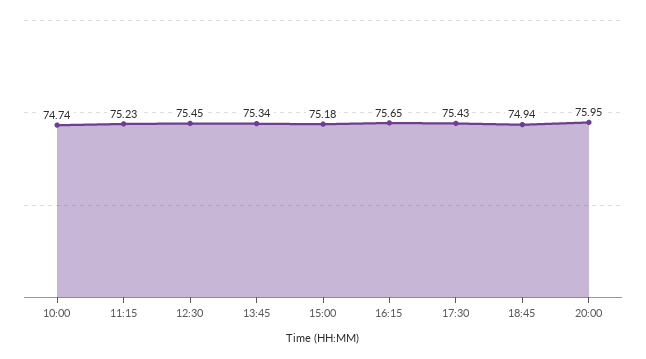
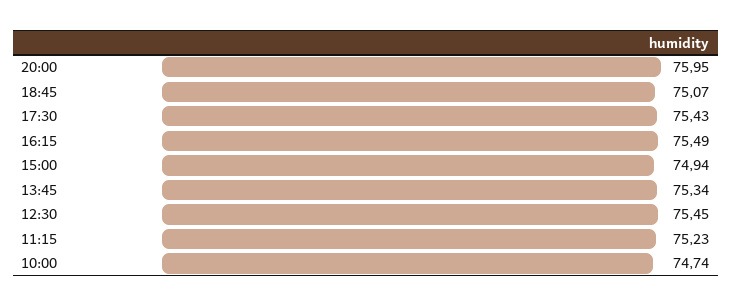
15:00: 75.18 -> 74.94
16:15: 75.65 -> 75.49
18:45: 74.94 -> 75.07

